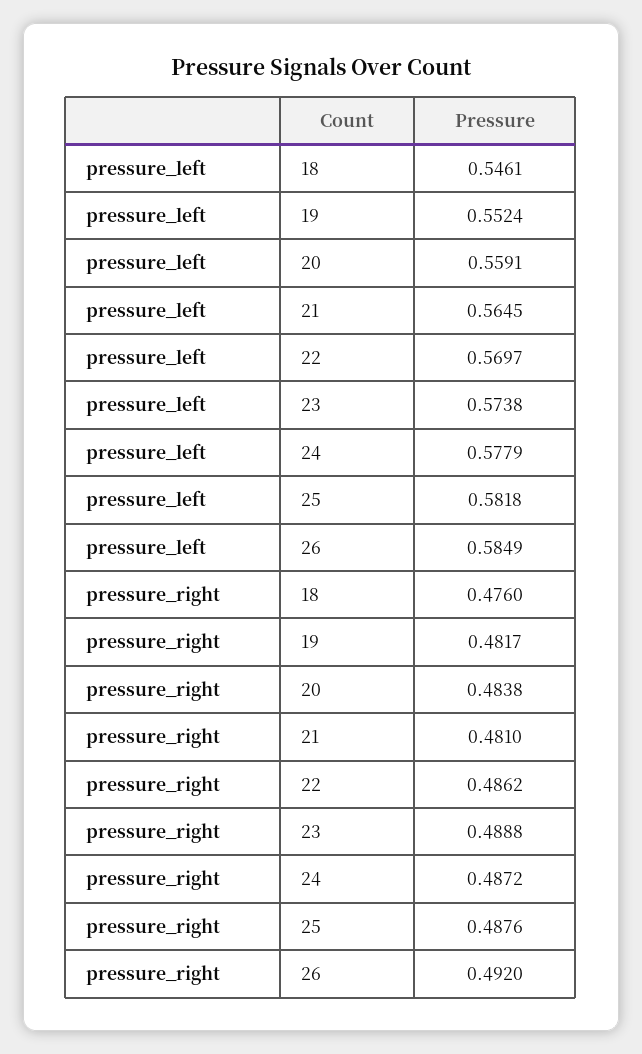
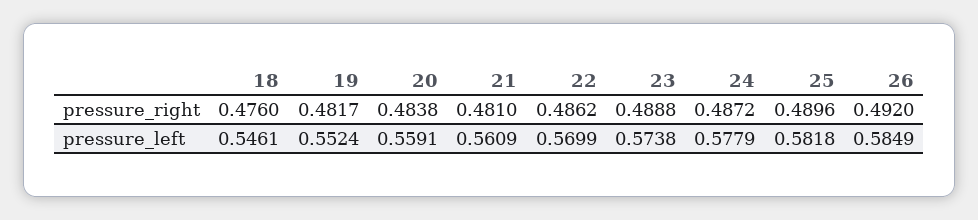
pressure_left, 21: 0.5645 -> 0.5609
pressure_left, 22: 0.5697 -> 0.5699
pressure_right, 25: 0.4876 -> 0.4896

